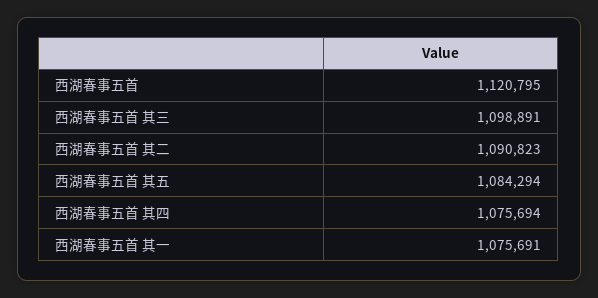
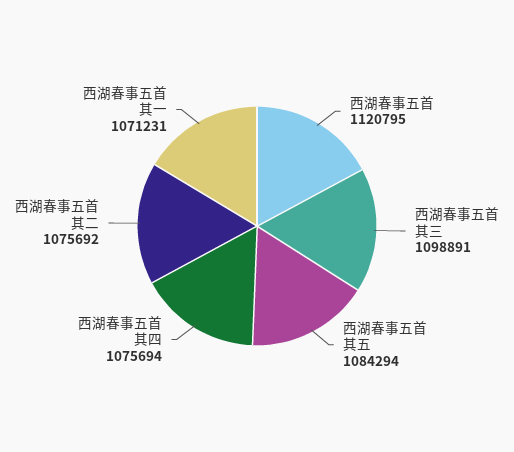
西湖春事五首 其二: 1090823 -> 1075692
西湖春事五首 其一: 1075691 -> 1071231

